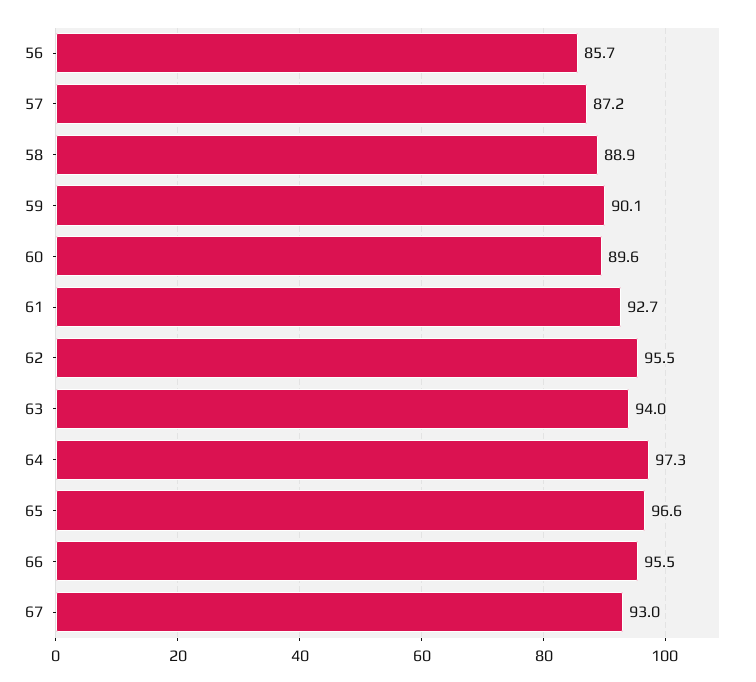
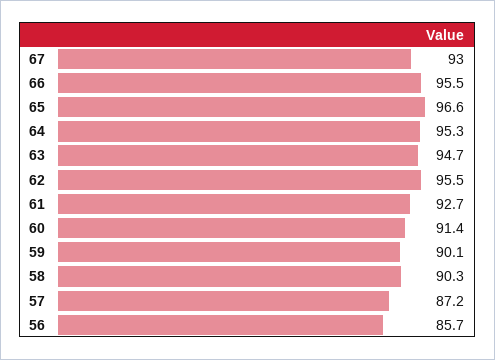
58: 88.9 -> 90.3
60: 89.6 -> 91.4
63: 94 -> 94.7
64: 97.3 -> 95.3

